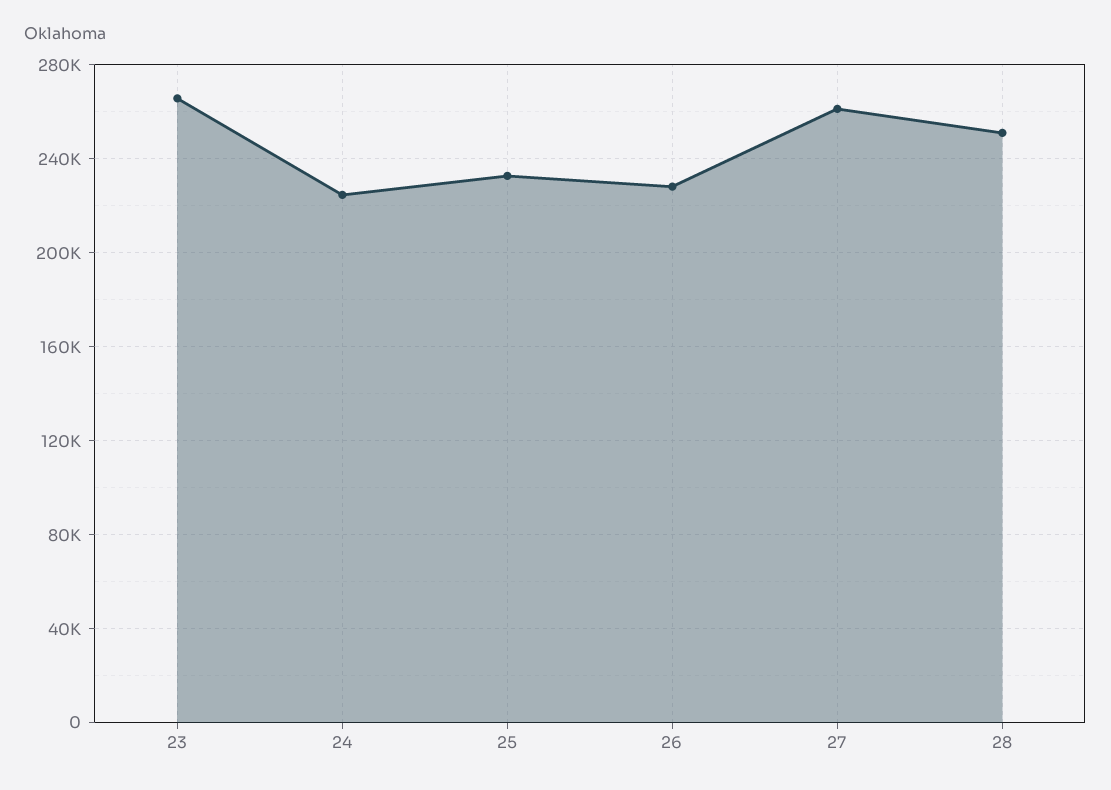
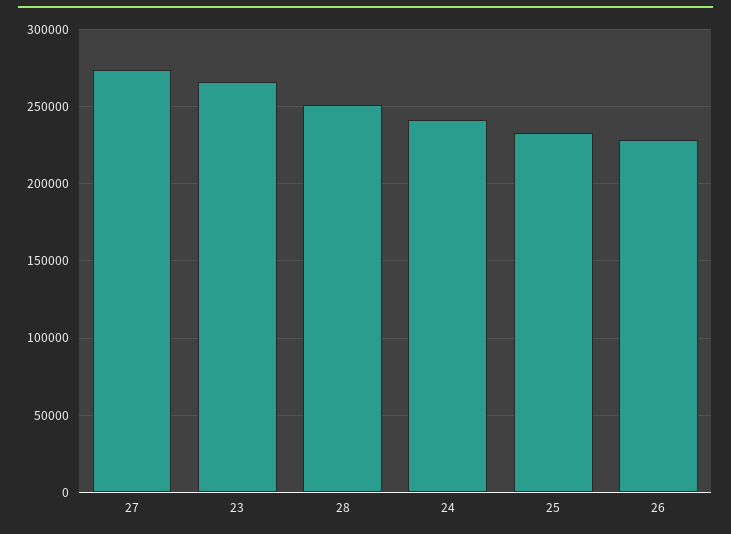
24: 225000 -> 240000
27: 260000 -> 275000

